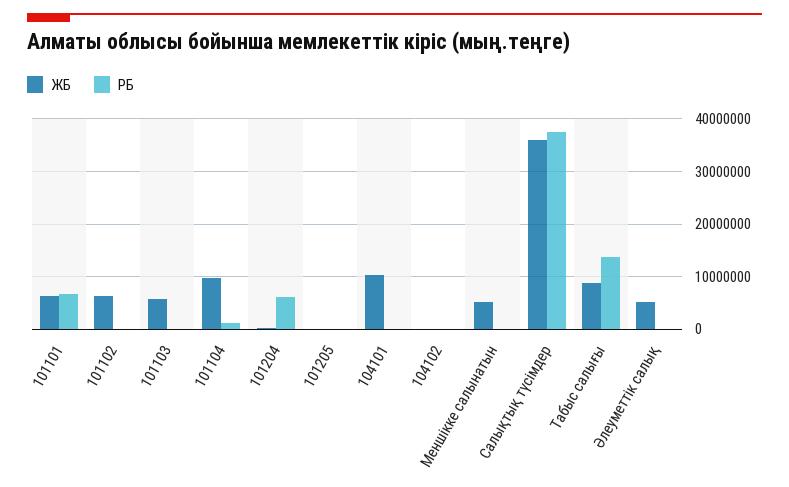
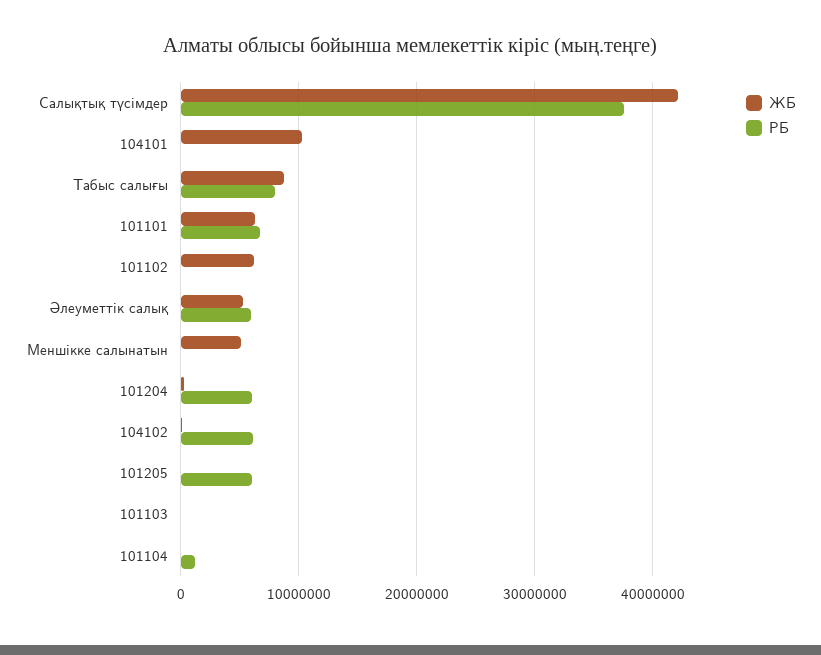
ЖБ, 101103: 6000000 -> 0
ЖБ, 101104: 10000000 -> 0
РБ, 101205: 0 -> 6000000
РБ, 104102: 0 -> 6000000
ЖБ, Салықтық түсімдер: 36000000 -> 42000000
РБ, Табыс салығы: 14000000 -> 8000000
РБ, Әлеуметтік салық: 0 -> 6000000

